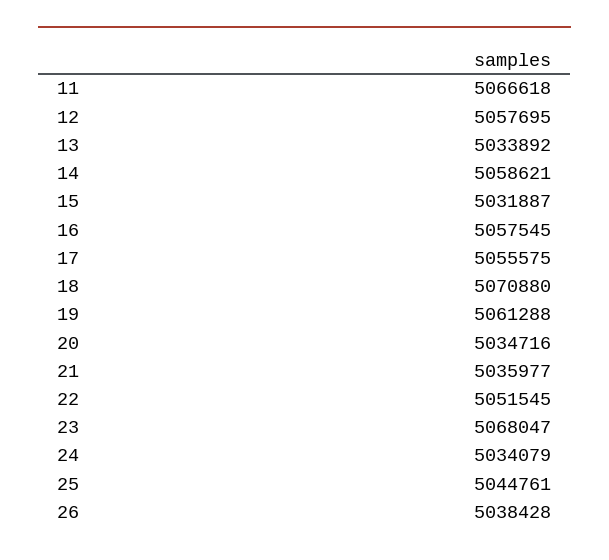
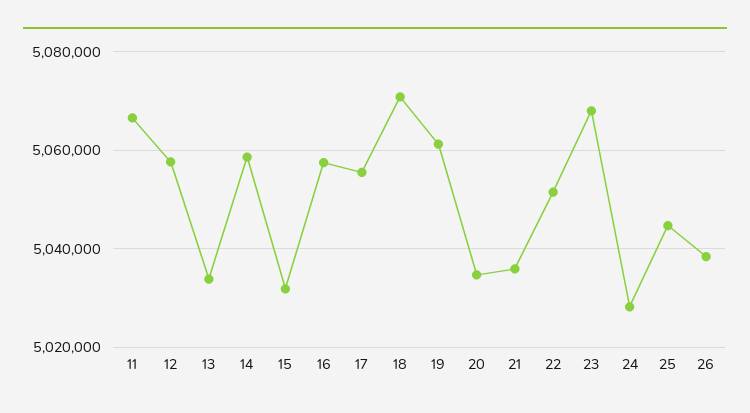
24: 5034079 -> 5028000

